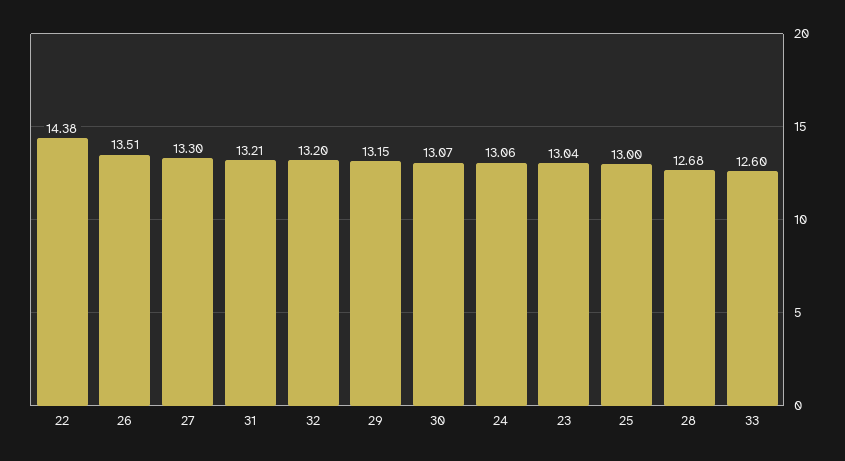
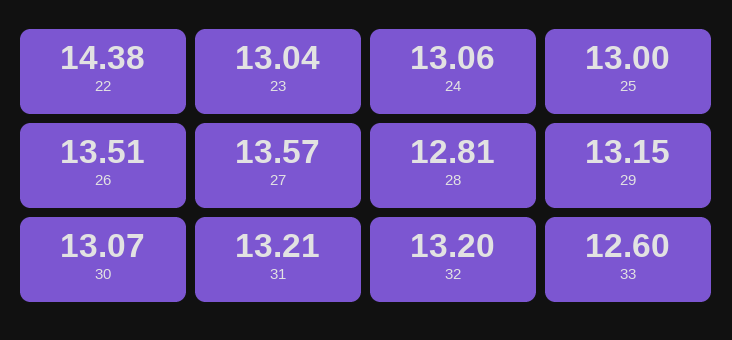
27: 13.3 -> 13.57
28: 12.68 -> 12.81

